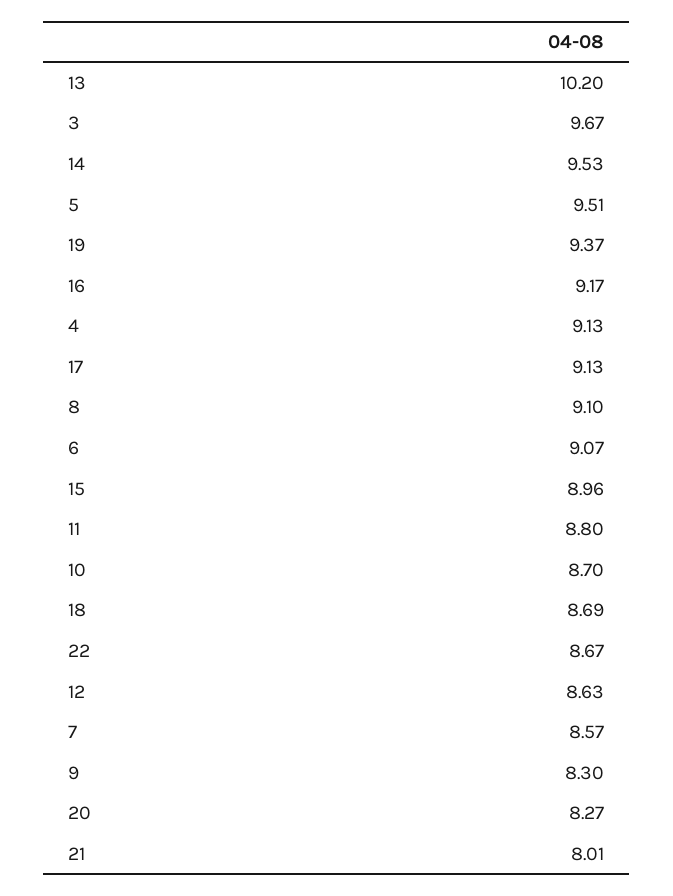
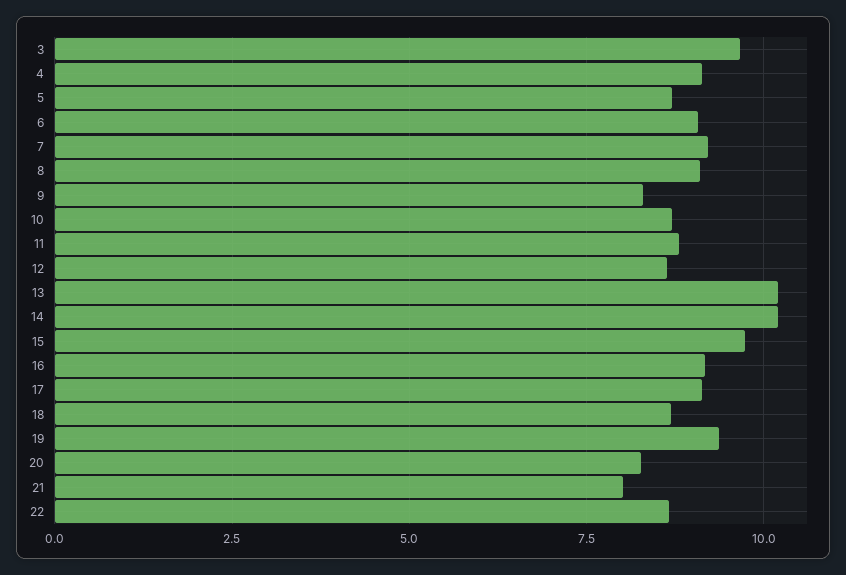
14: 9.53 -> 10.25
5: 9.51 -> 8.75
15: 8.96 -> 9.75
7: 8.57 -> 9.25

